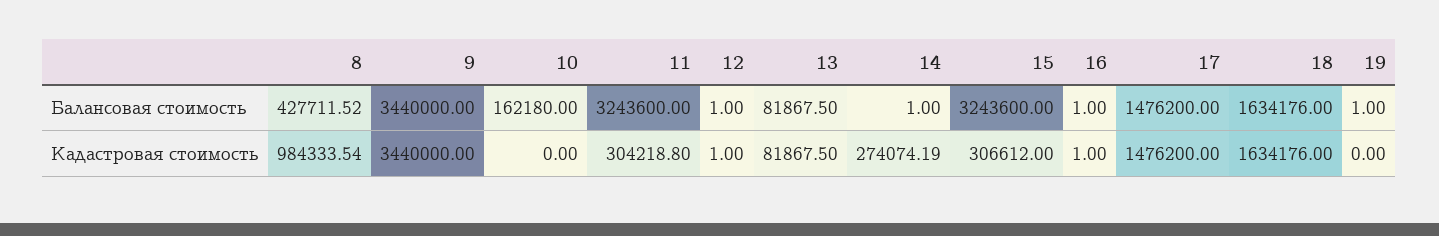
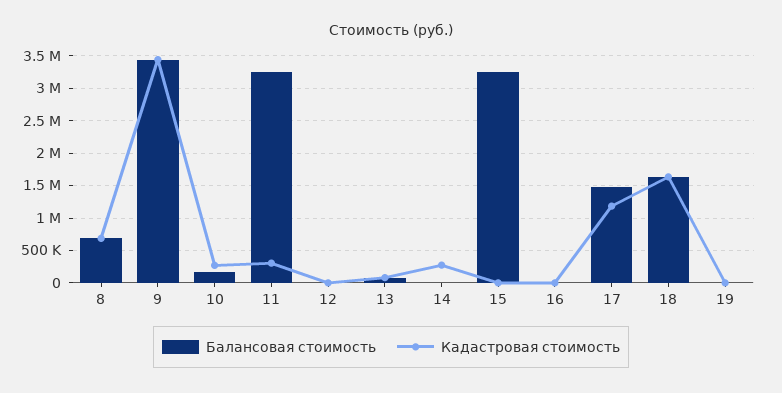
Балансовая стоимость, 8: 427711.52 -> 700000
Кадастровая стоимость, 8: 984333.54 -> 700000
Кадастровая стоимость, 10: 0 -> 300000
Кадастровая стоимость, 15: 306612 -> 0
Кадастровая стоимость, 17: 1476200 -> 1200000

